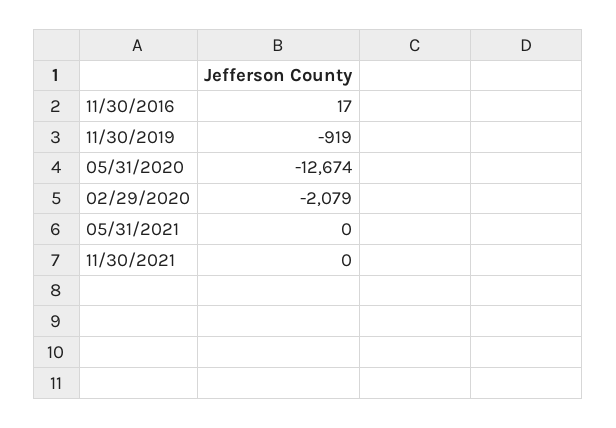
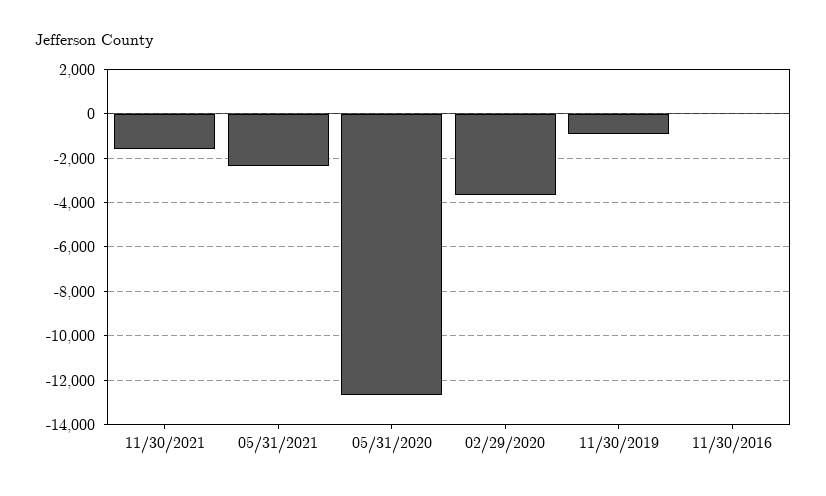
02/29/2020: -2079 -> -3500
05/31/2021: 0 -> -2500
11/30/2021: 0 -> -1500

